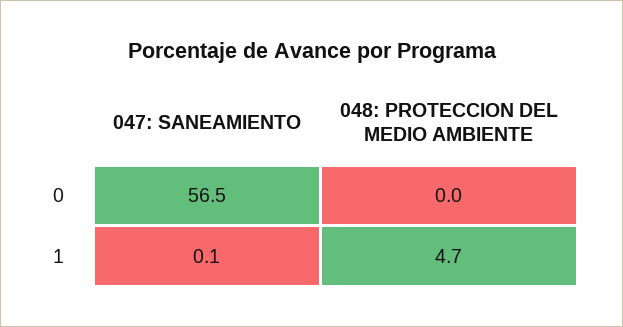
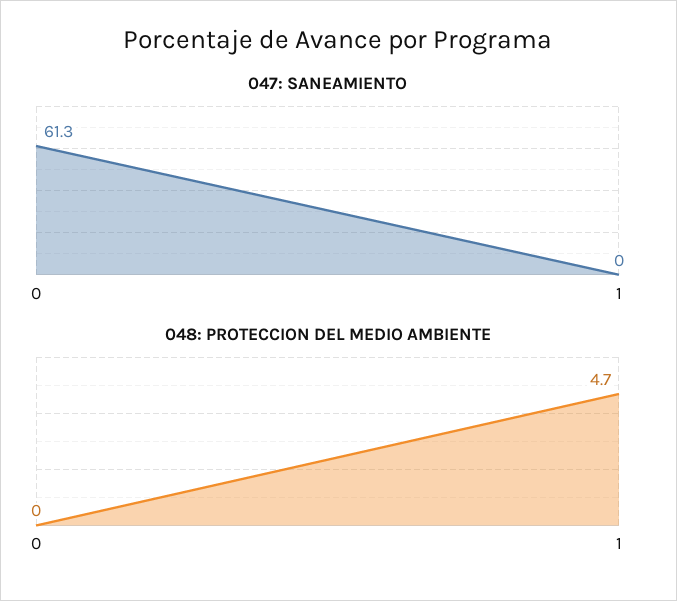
047: SANEAMIENTO, 0: 56.5 -> 61.3
047: SANEAMIENTO, 1: 0.1 -> 0

